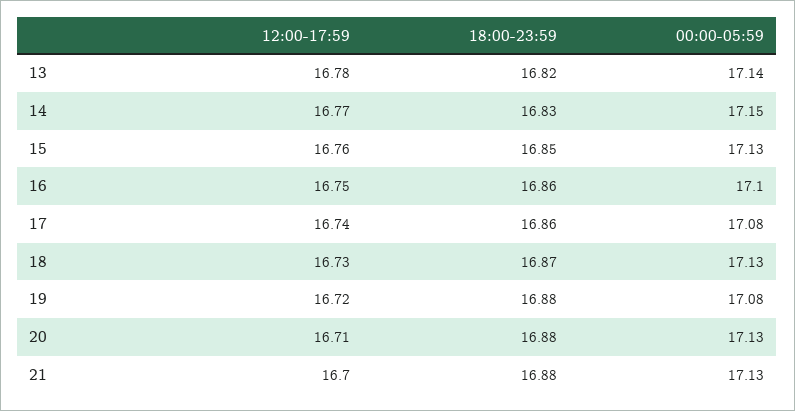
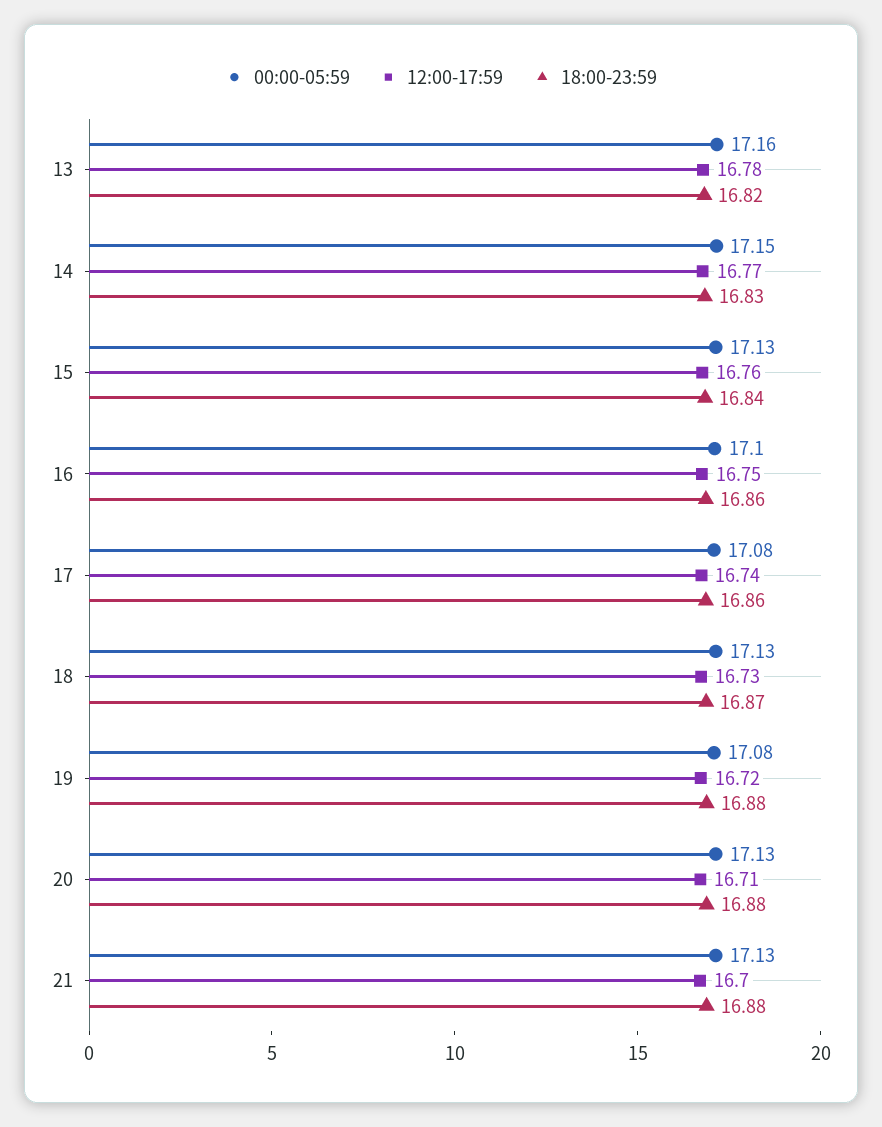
00:00-05:59, 13: 17.14 -> 17.16
18:00-23:59, 15: 16.85 -> 16.84

